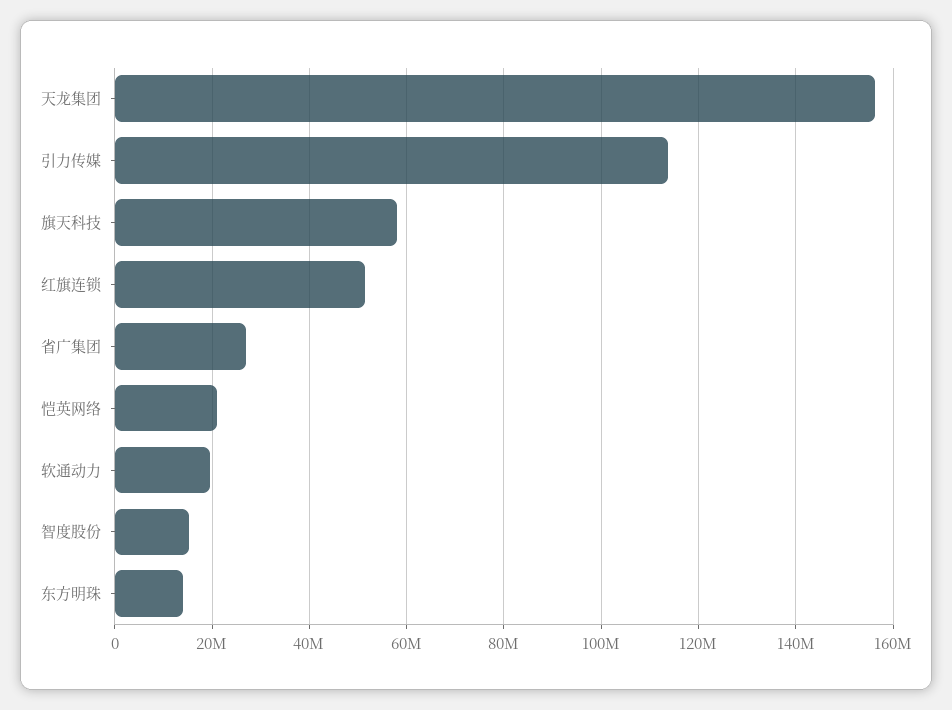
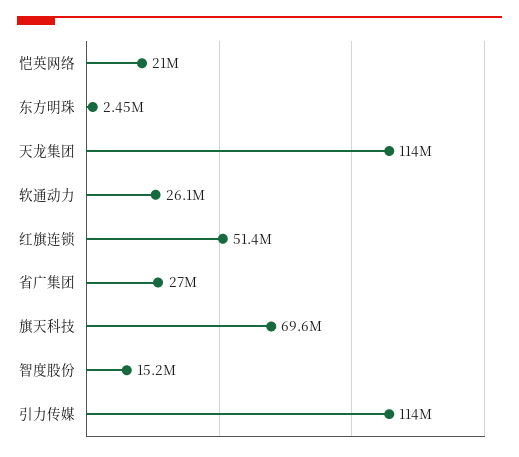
天龙集团: 156000000 -> 114000000
旗天科技: 58000000 -> 69600000
软通动力: 20000000 -> 26100000
东方明珠: 14000000 -> 2450000

